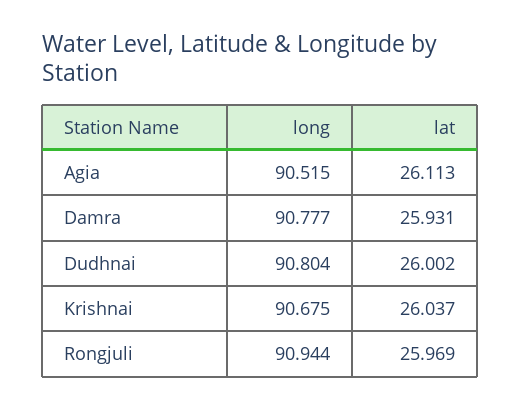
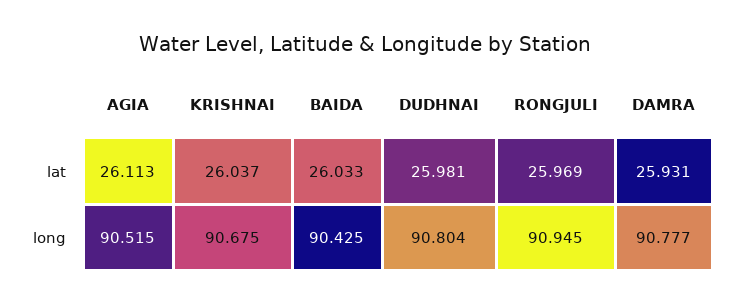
lat, Dudhnai: 26.002 -> 25.981
long, Rongjuli: 90.944 -> 90.945
lat, BAIDA: none -> 26.033
long, BAIDA: none -> 90.425

